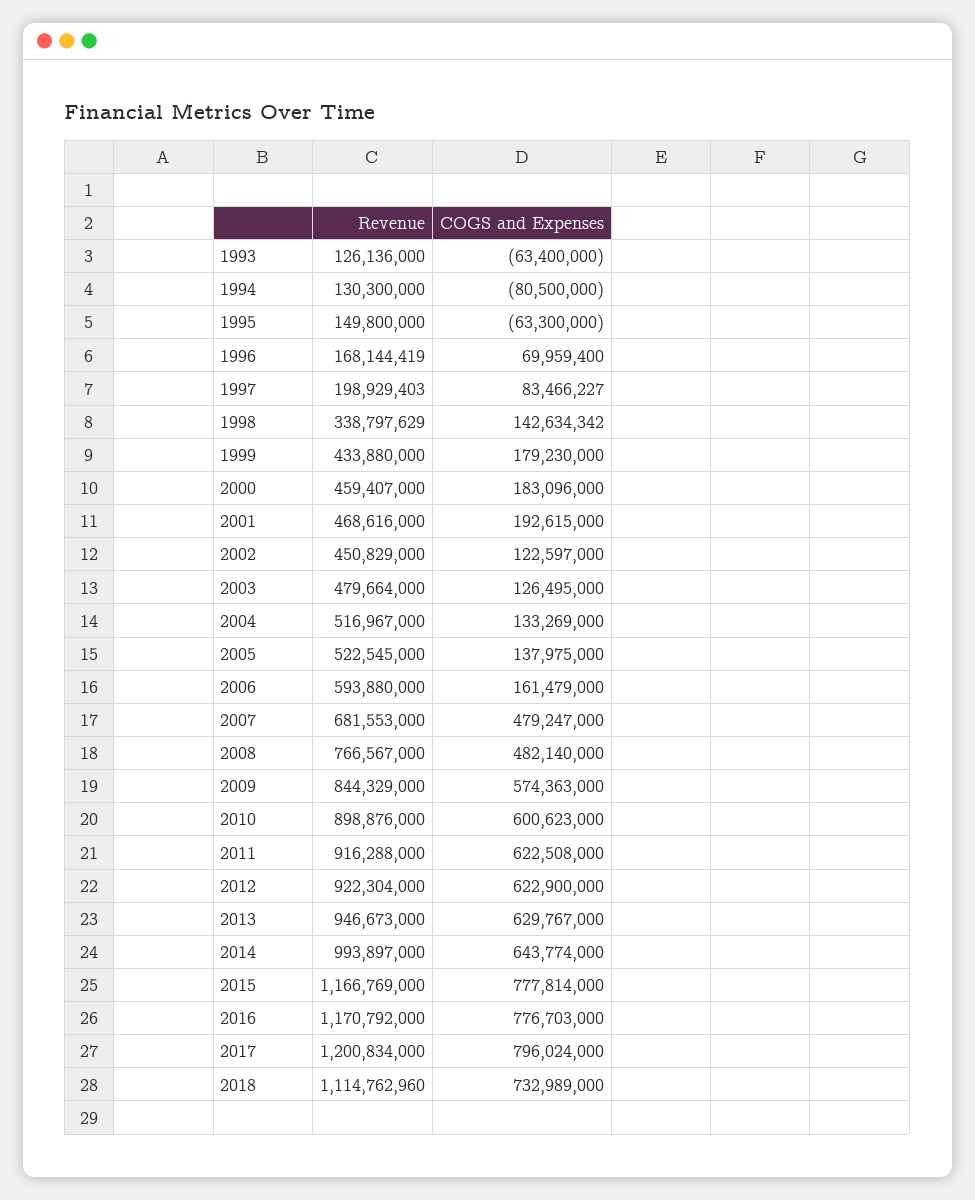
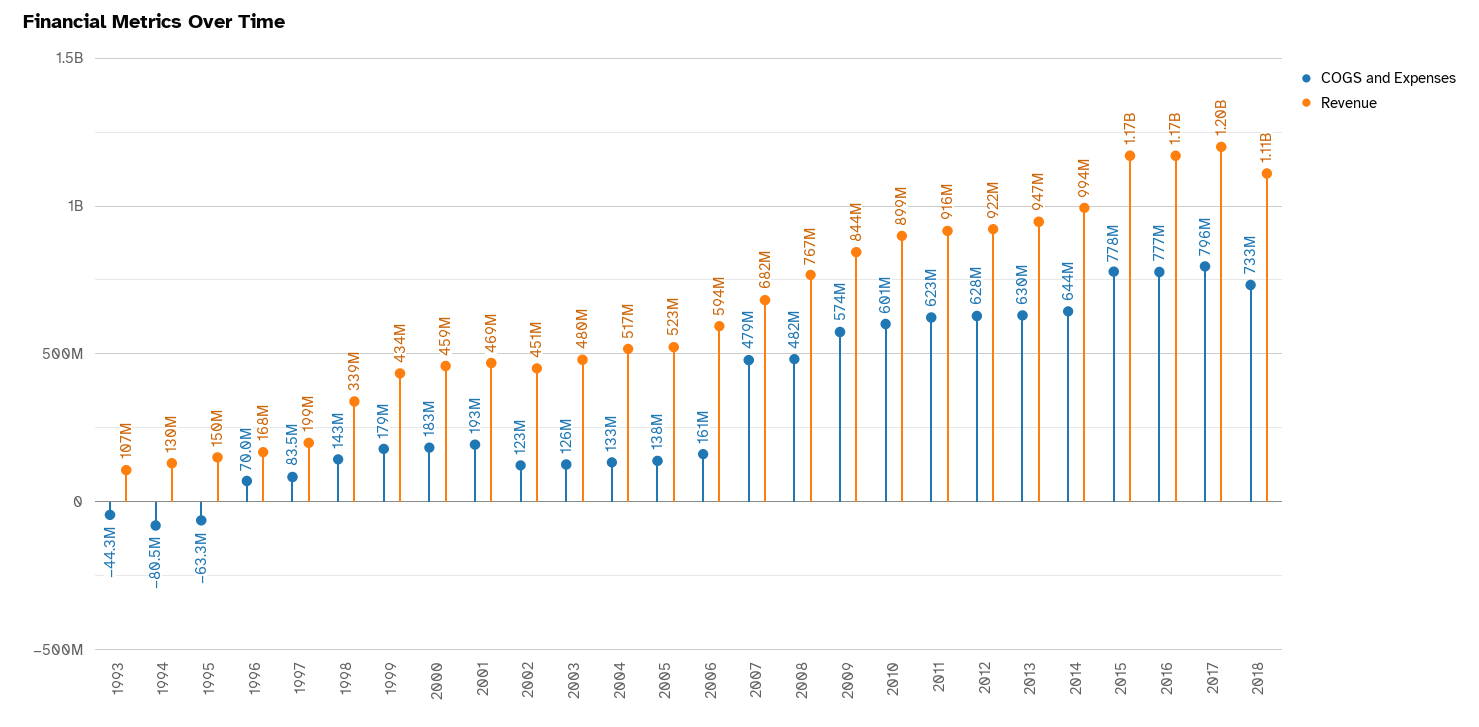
Revenue, 1993: 126136000 -> 107000000
COGS and Expenses, 1993: -63400000 -> -44300000
COGS and Expenses, 2012: 622900000 -> 628000000

